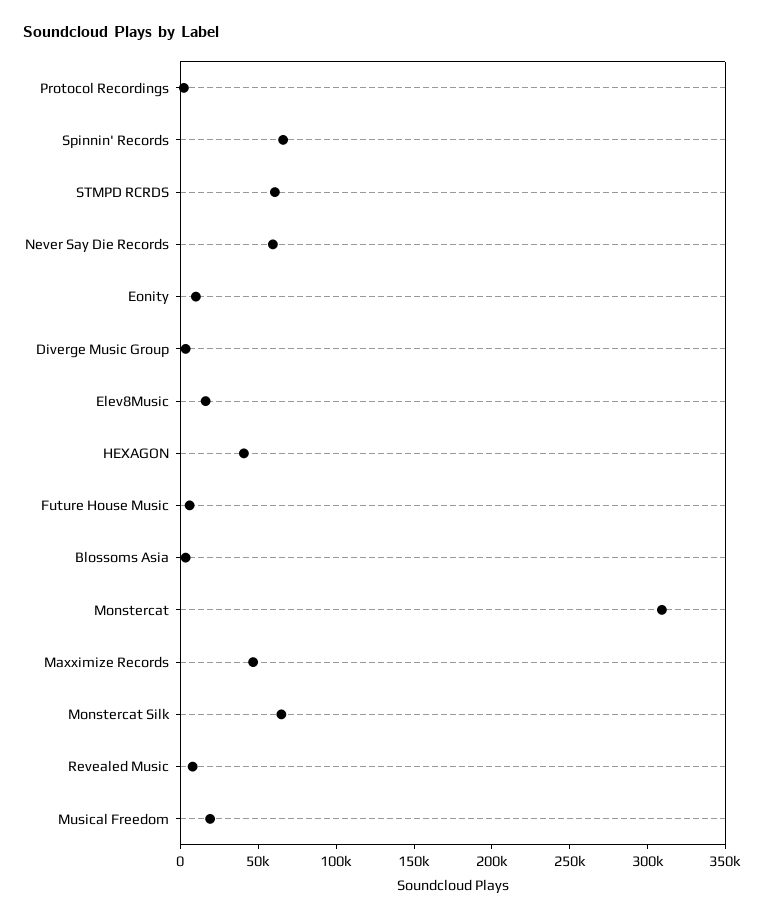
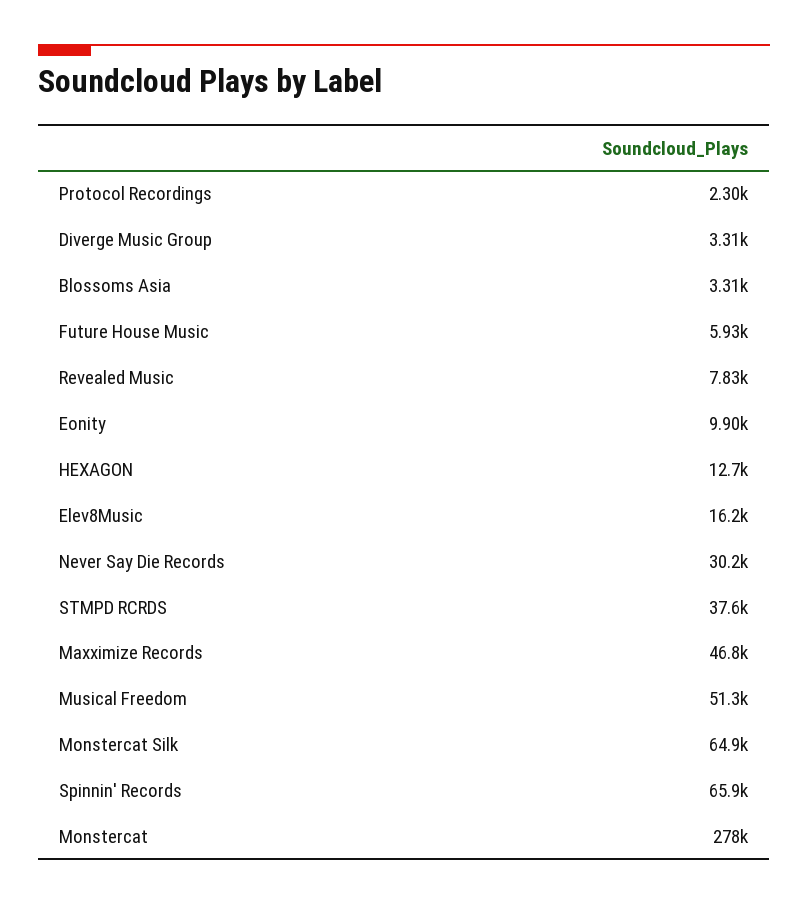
STMPD RCRDS: 60000 -> 37600
Never Say Die Records: 60000 -> 30200
HEXAGON: 40000 -> 12700
Monstercat: 310000 -> 278000
Musical Freedom: 20000 -> 51300

